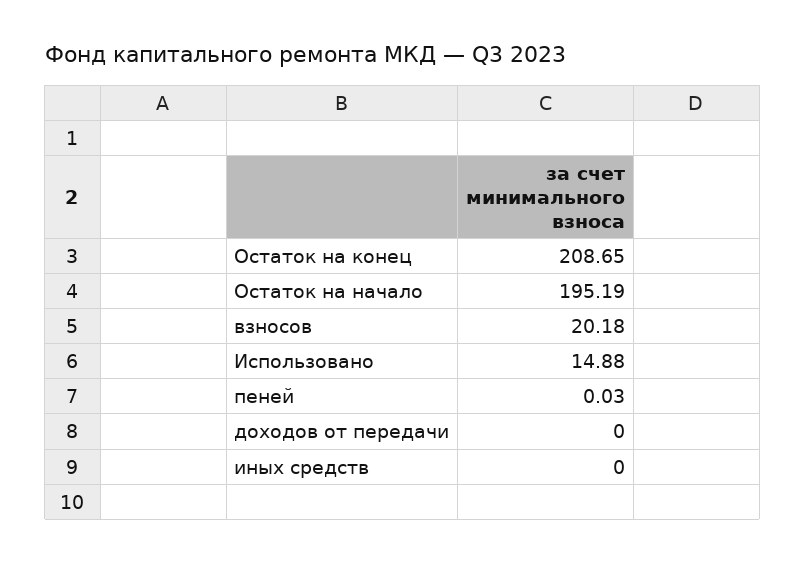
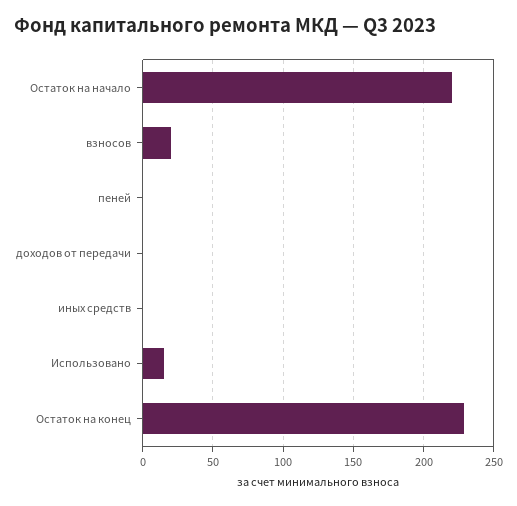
Остаток на конец: 208.65 -> 230
Остаток на начало: 195.19 -> 220

